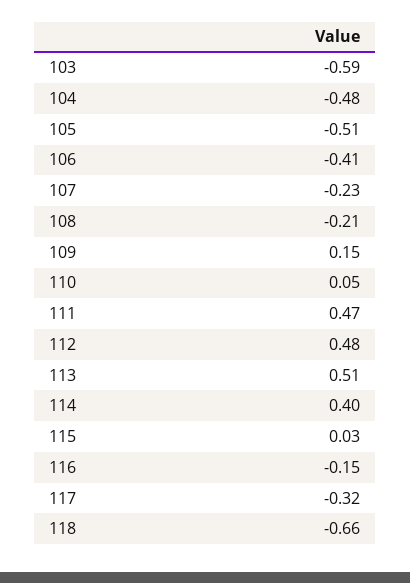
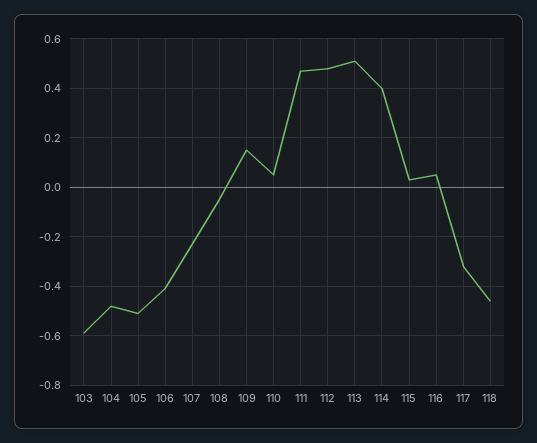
108: -0.21 -> -0.05
116: -0.15 -> 0.05
118: -0.66 -> -0.45

